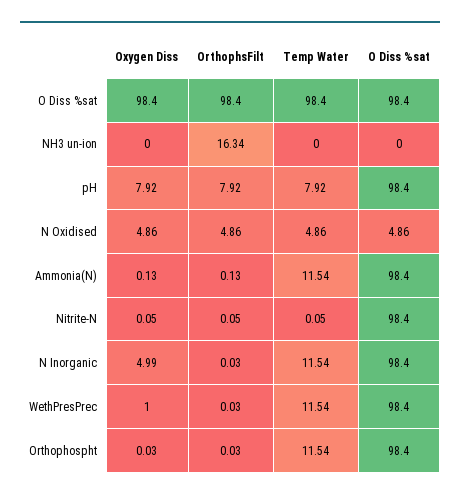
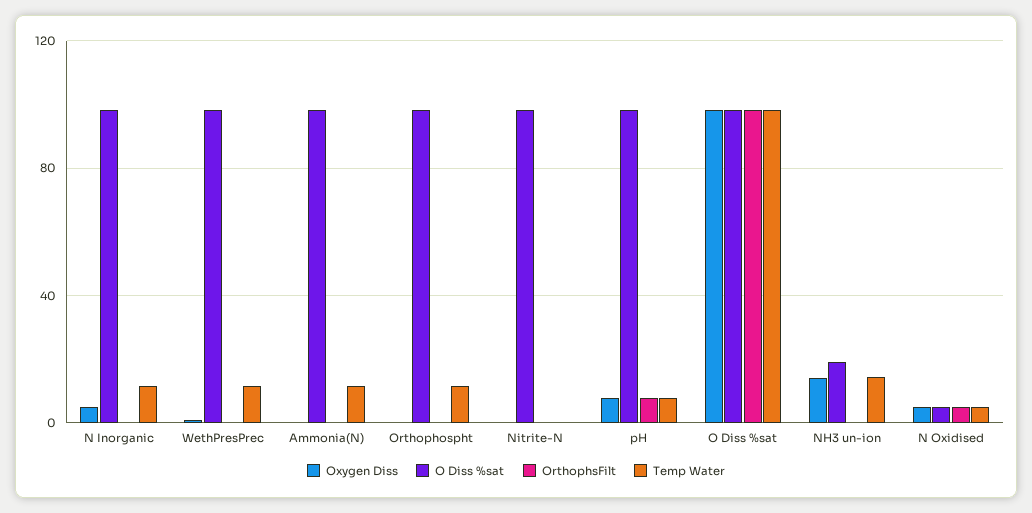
Oxygen Diss, NH3 un-ion: 0 -> 15
OrthophsFilt, NH3 un-ion: 16.34 -> 0
Temp Water, NH3 un-ion: 0 -> 15
O Diss %sat, NH3 un-ion: 0 -> 20

